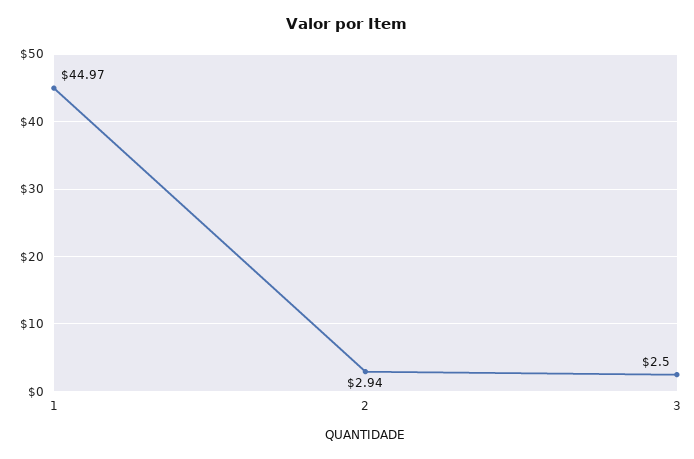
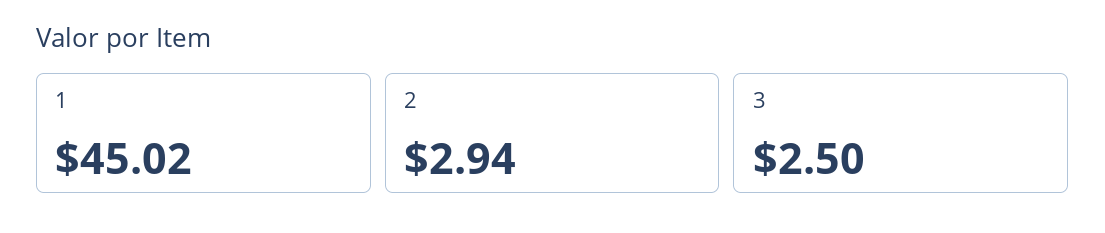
1: 44.97 -> 45.02

